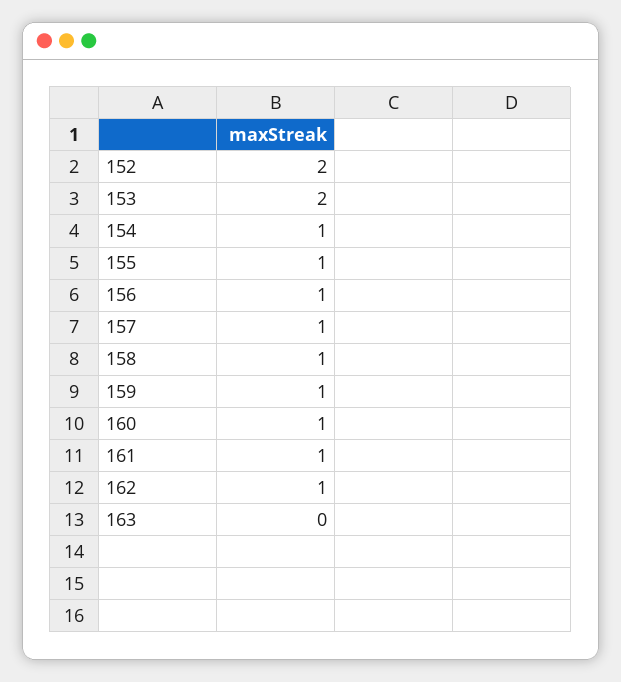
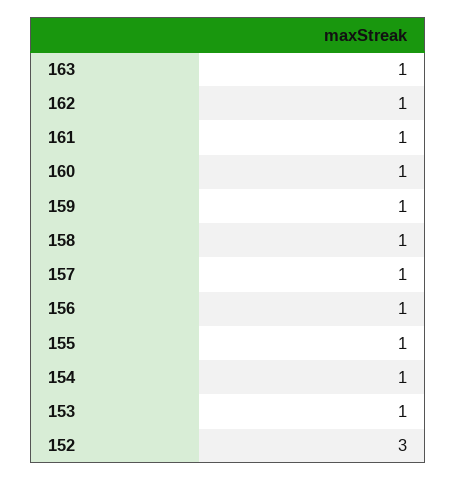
152: 2 -> 3
153: 2 -> 1
163: 0 -> 1

